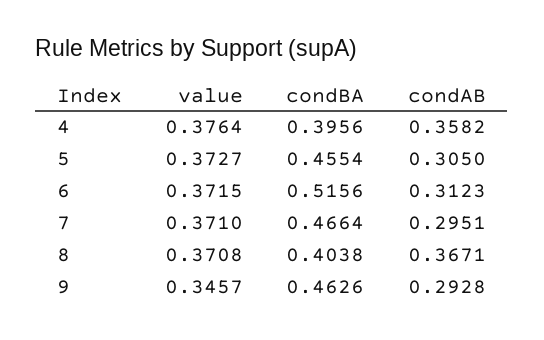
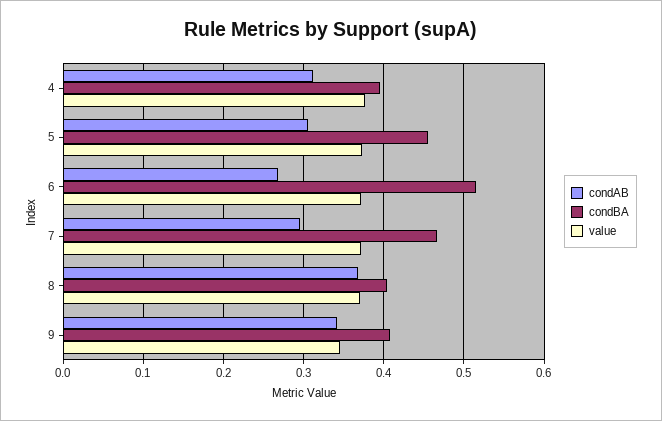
condAB, 4: 0.3582 -> 0.31
condAB, 6: 0.3123 -> 0.27
condBA, 9: 0.4626 -> 0.41
condAB, 9: 0.2928 -> 0.34

